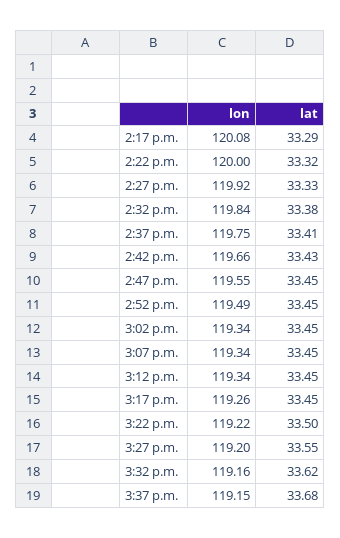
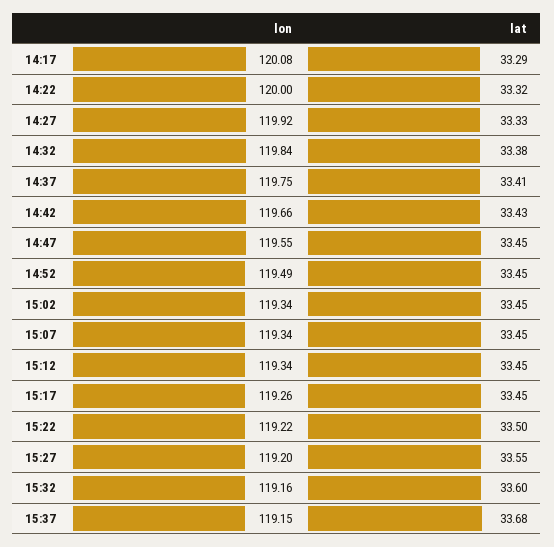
lat, 3:32 p.m.: 33.62 -> 33.6

